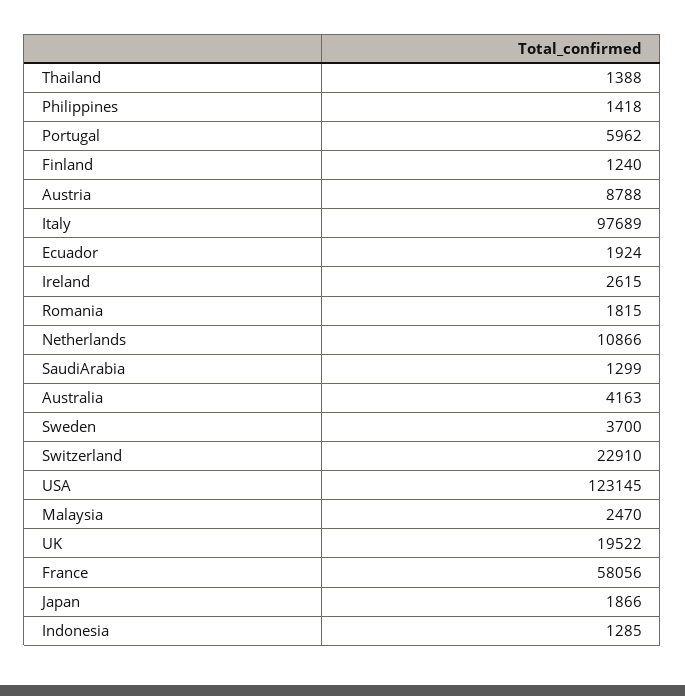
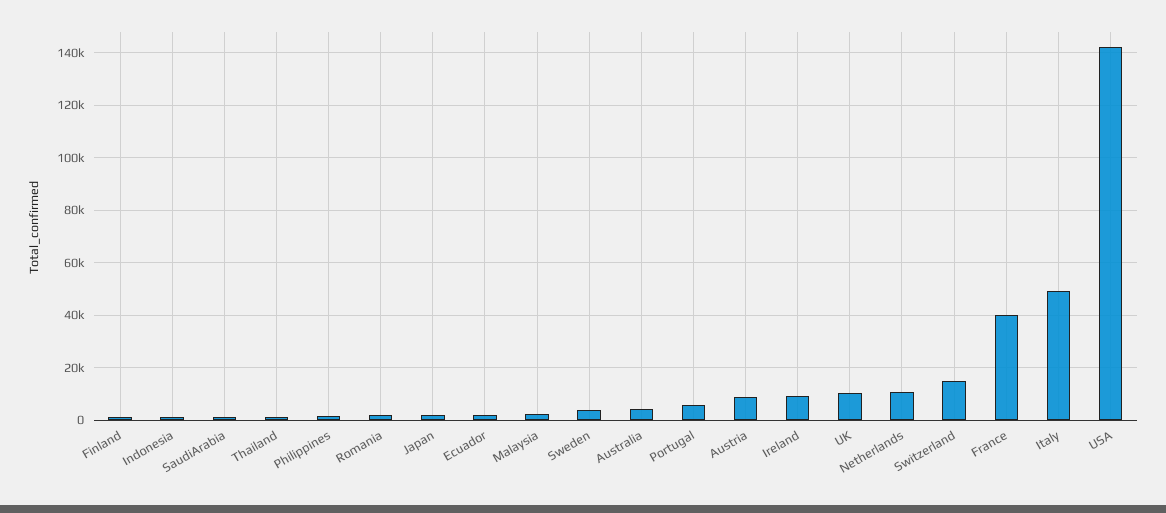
Italy: 97689 -> 50000
Ireland: 2615 -> 10000
Switzerland: 22910 -> 15000
USA: 123145 -> 142500
UK: 19522 -> 10000
France: 58056 -> 40000

